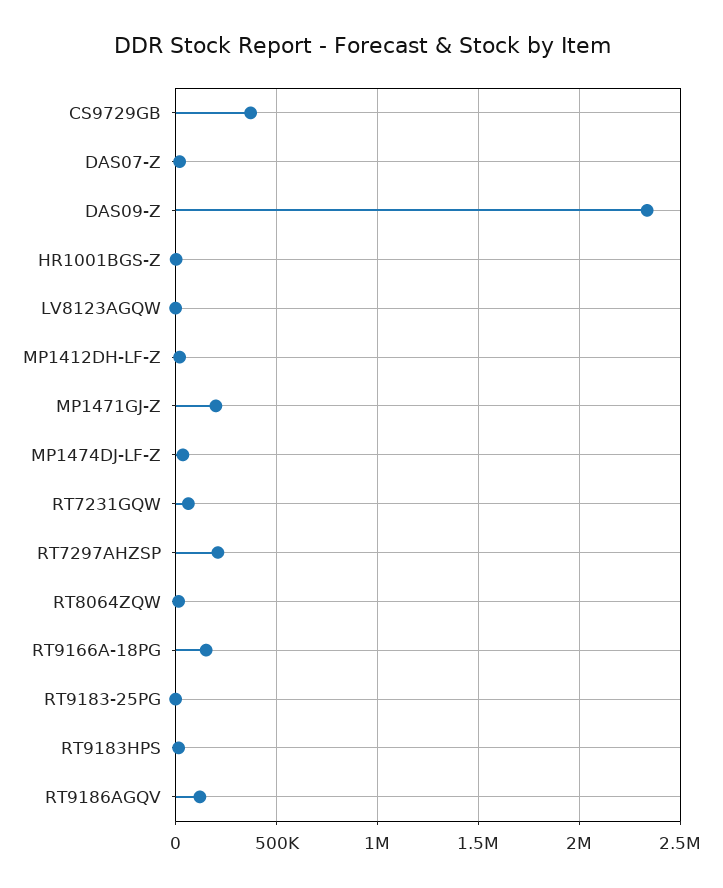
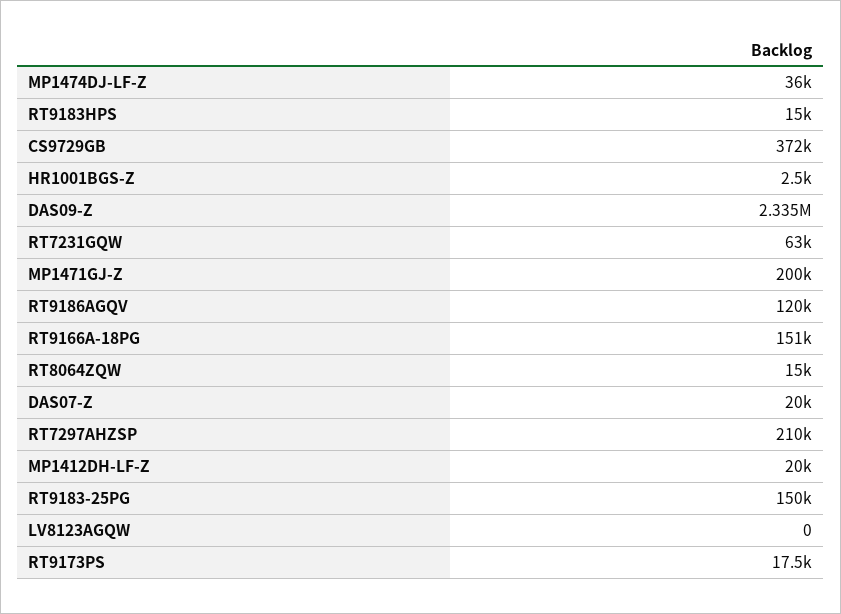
RT9183-25PG: 0 -> 150000
RT9173PS: none -> 17500

